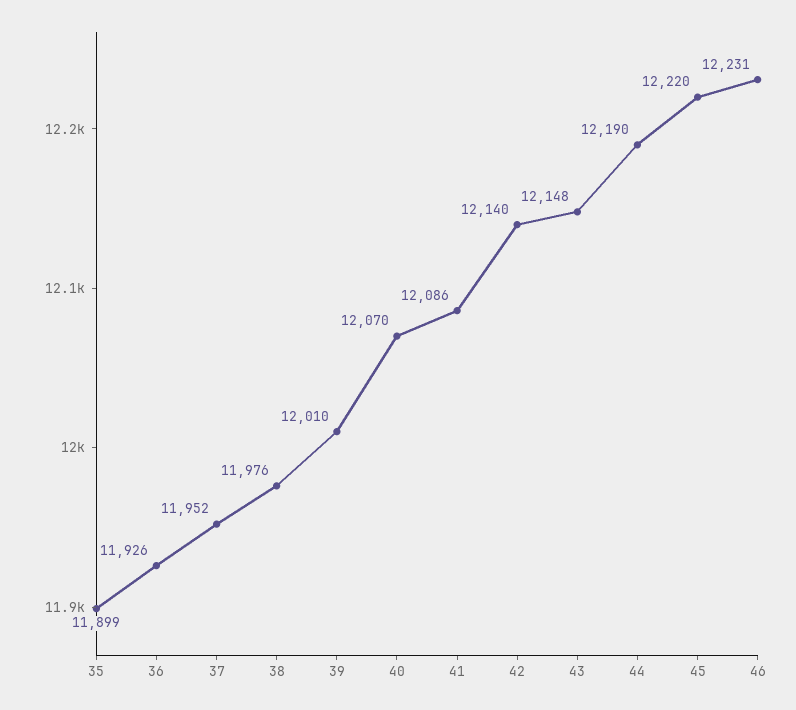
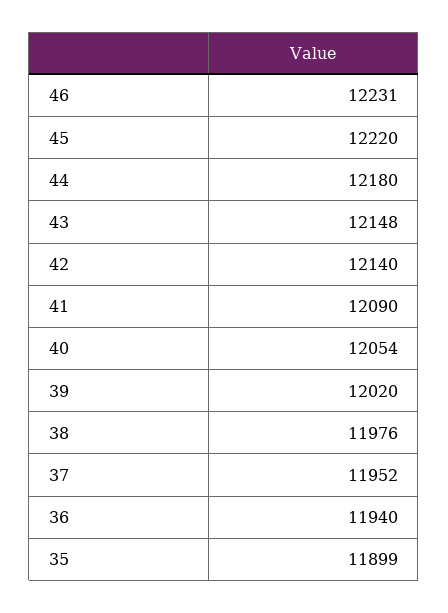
36: 11926 -> 11940
39: 12010 -> 12020
40: 12070 -> 12054
41: 12086 -> 12090
44: 12190 -> 12180

